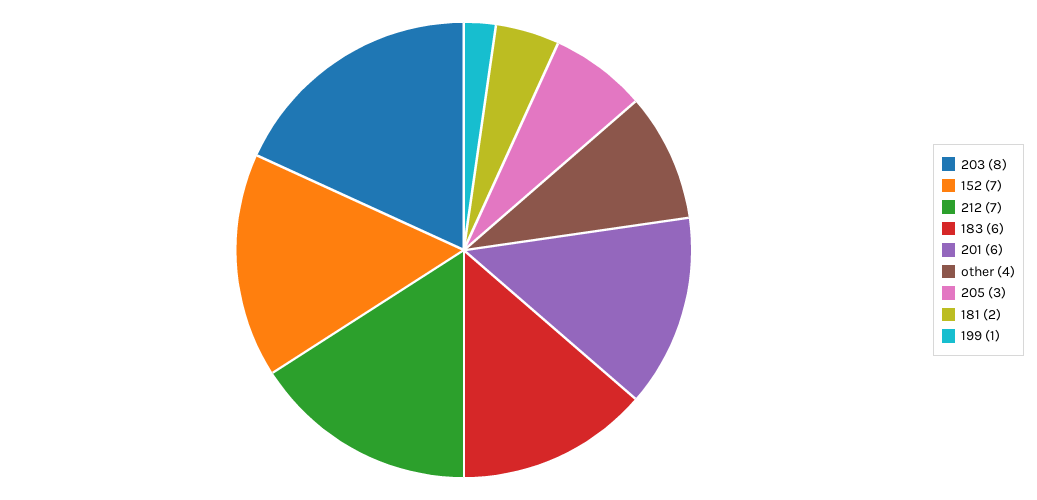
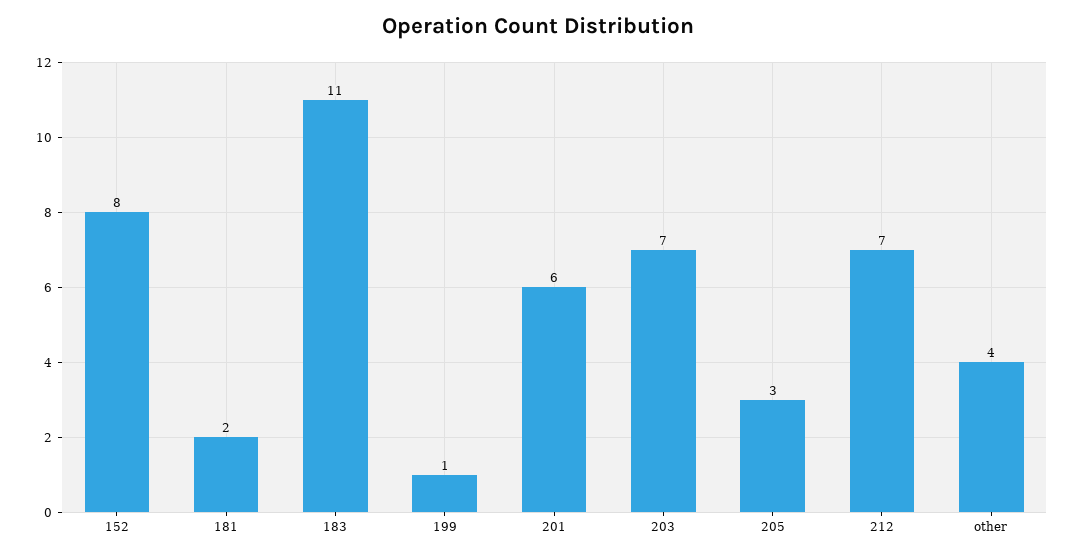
203: 8 -> 7
152: 7 -> 8
183: 6 -> 11

